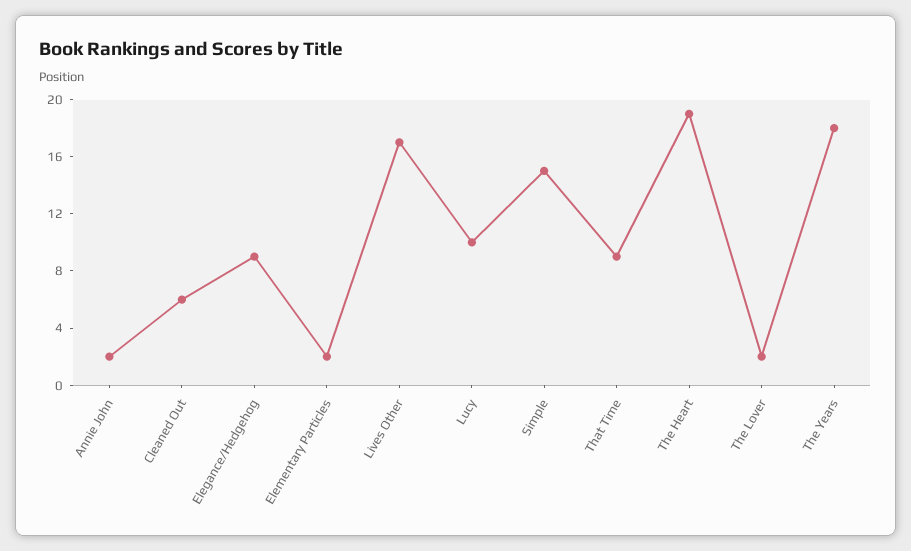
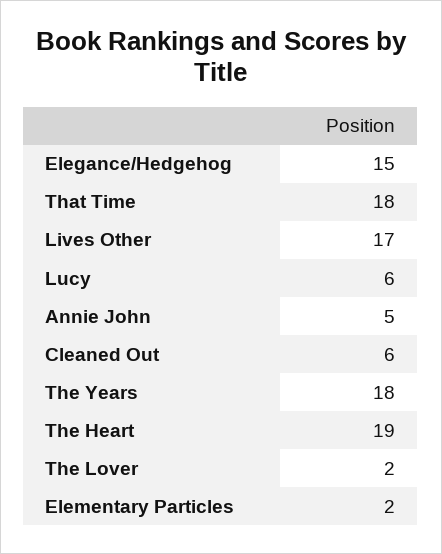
Annie John: 2 -> 5
Elegance/Hedgehog: 9 -> 15
Lucy: 10 -> 6
Simple: 15 -> none
That Time: 9 -> 18

